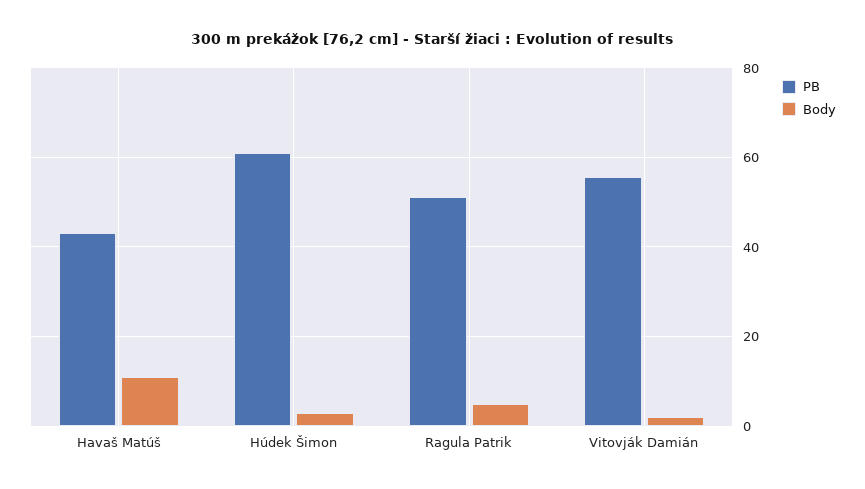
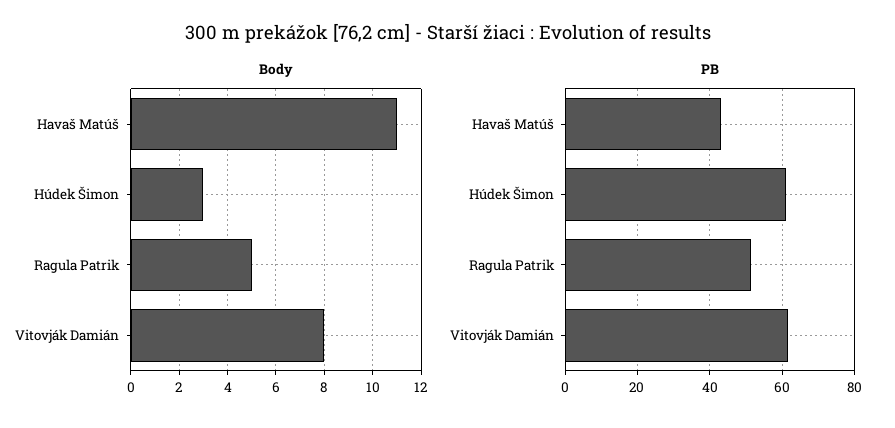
PB, Vitovják Damián: 56 -> 62
Body, Vitovják Damián: 2 -> 8

